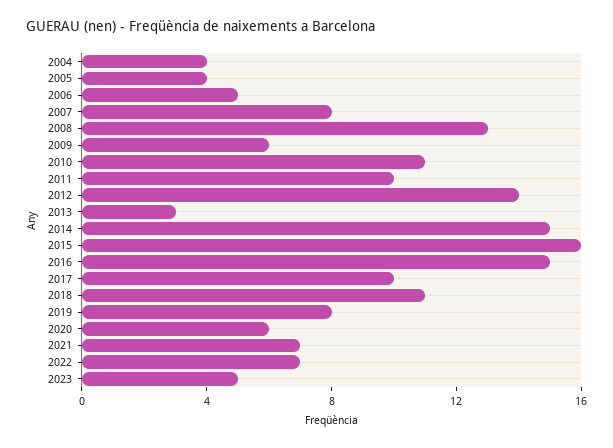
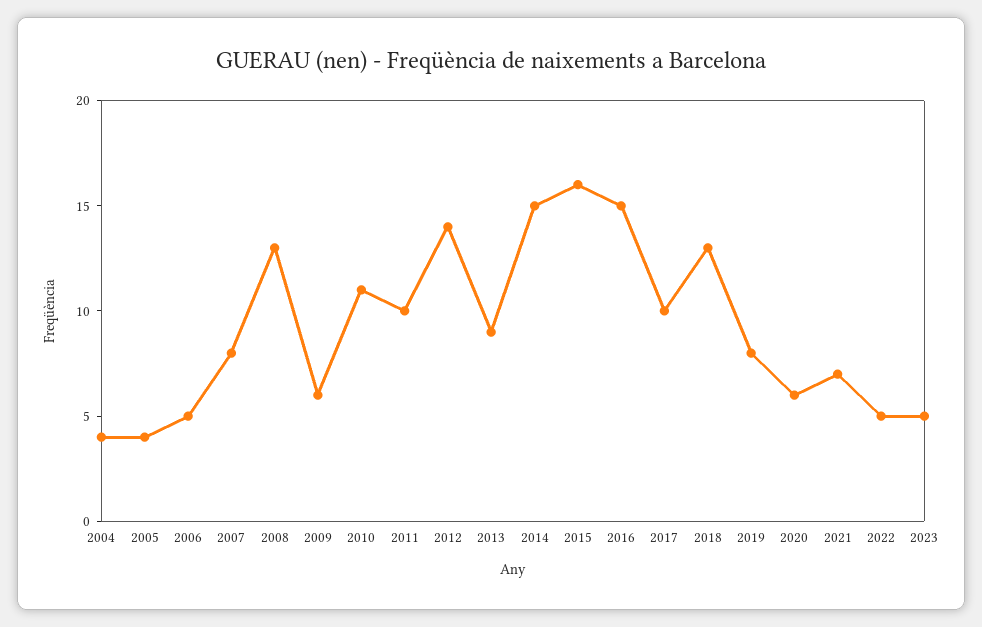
2013: 3 -> 9
2018: 11 -> 13
2022: 7 -> 5

